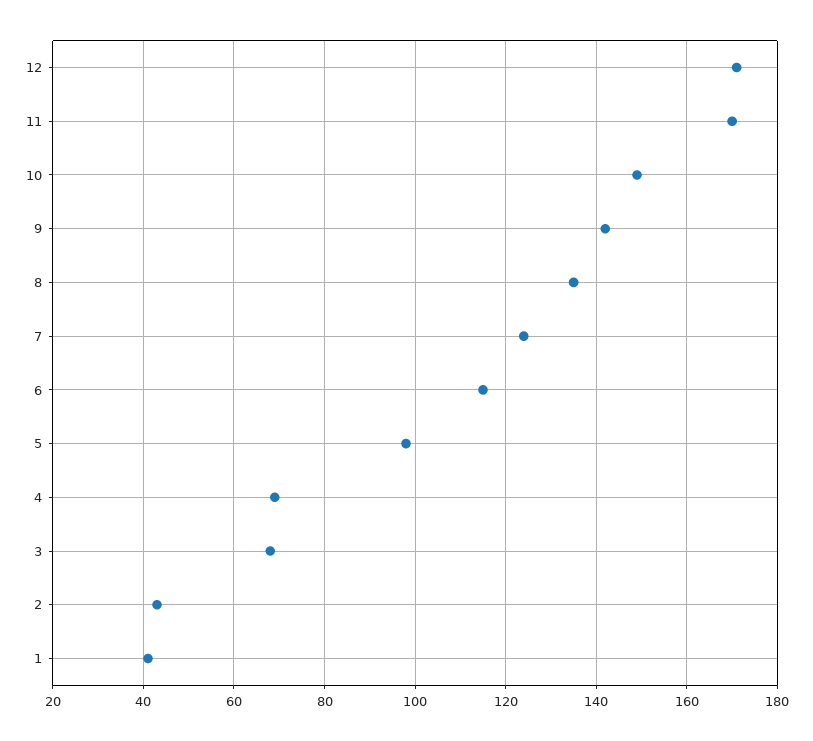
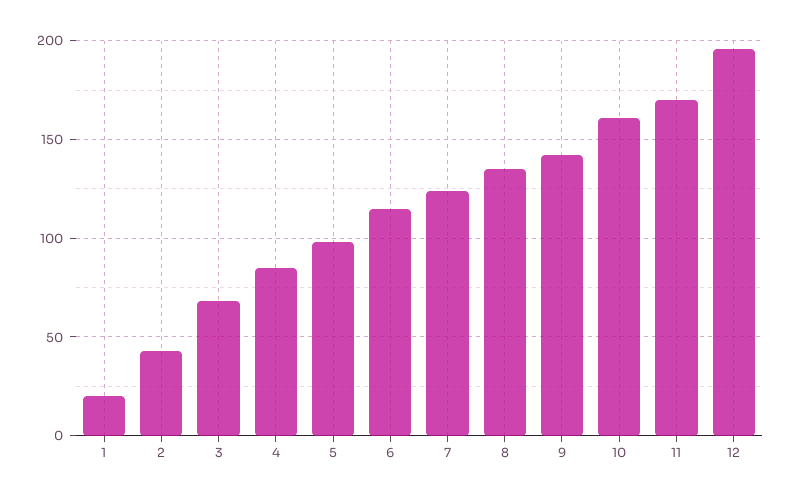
12: 170 -> 195
10: 150 -> 160
4: 70 -> 85
1: 40 -> 20

